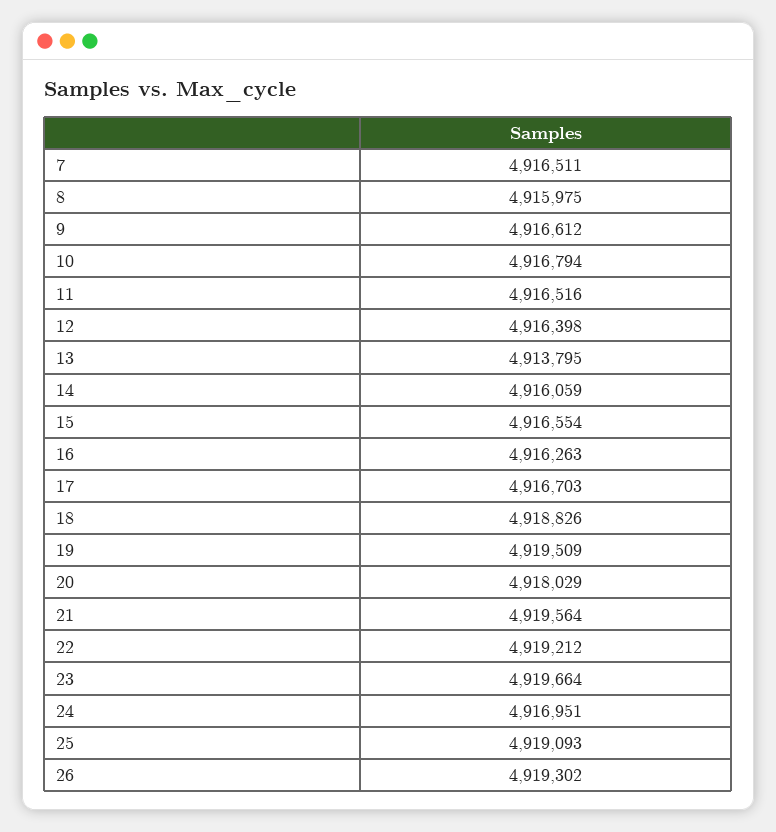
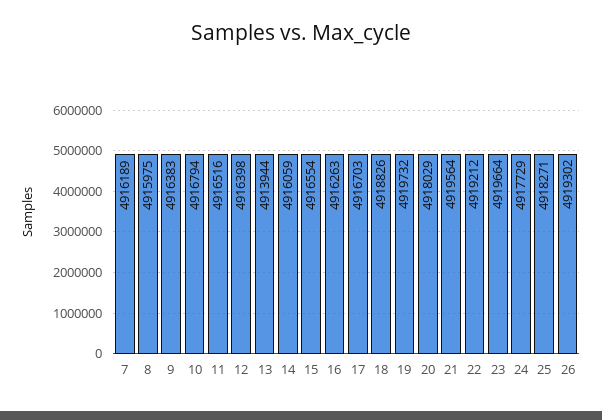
7: 4916511 -> 4916189
9: 4916612 -> 4916383
13: 4913795 -> 4913944
19: 4919509 -> 4919732
24: 4916951 -> 4917729
25: 4919093 -> 4918271

